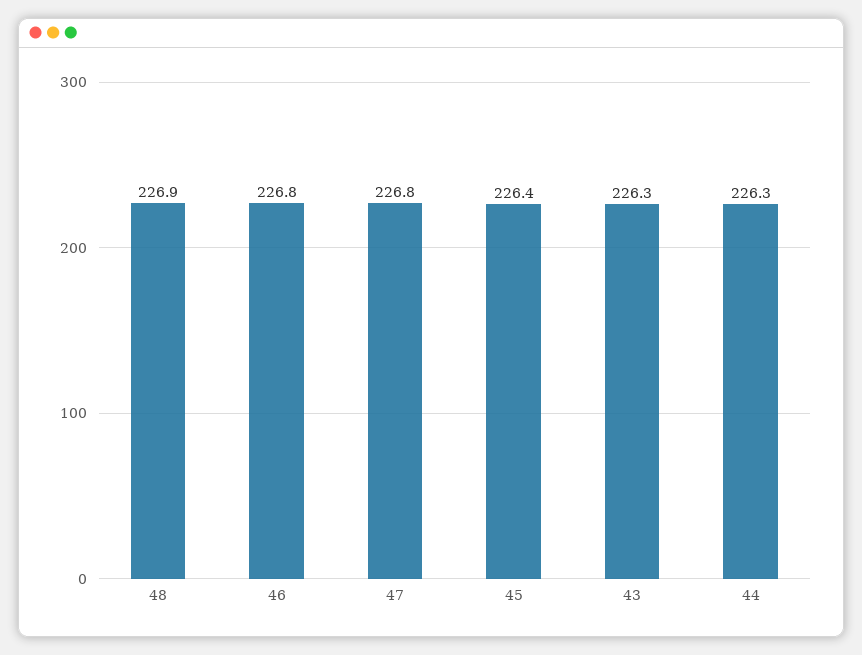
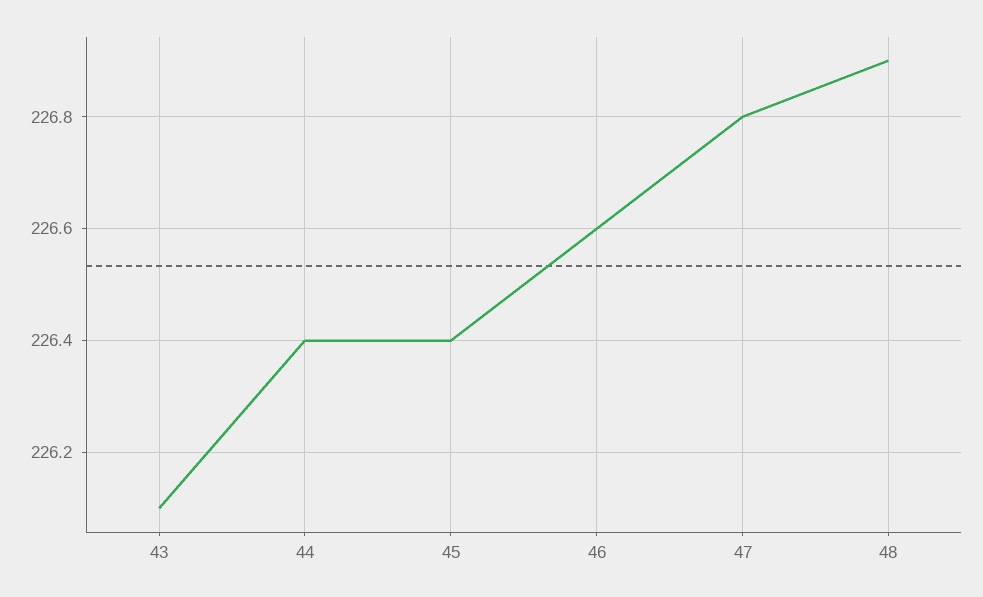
46: 226.8 -> 226.6
43: 226.3 -> 226.1
44: 226.3 -> 226.4

